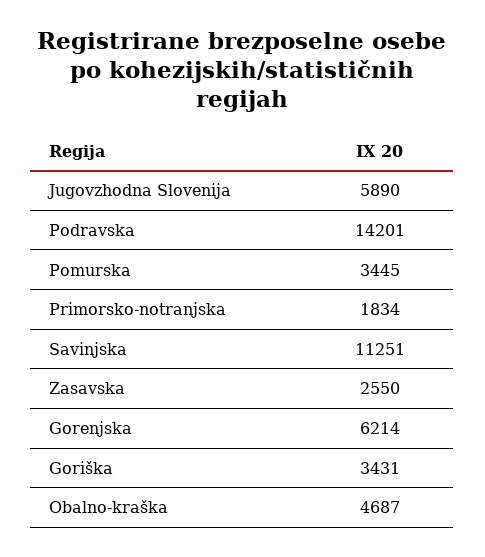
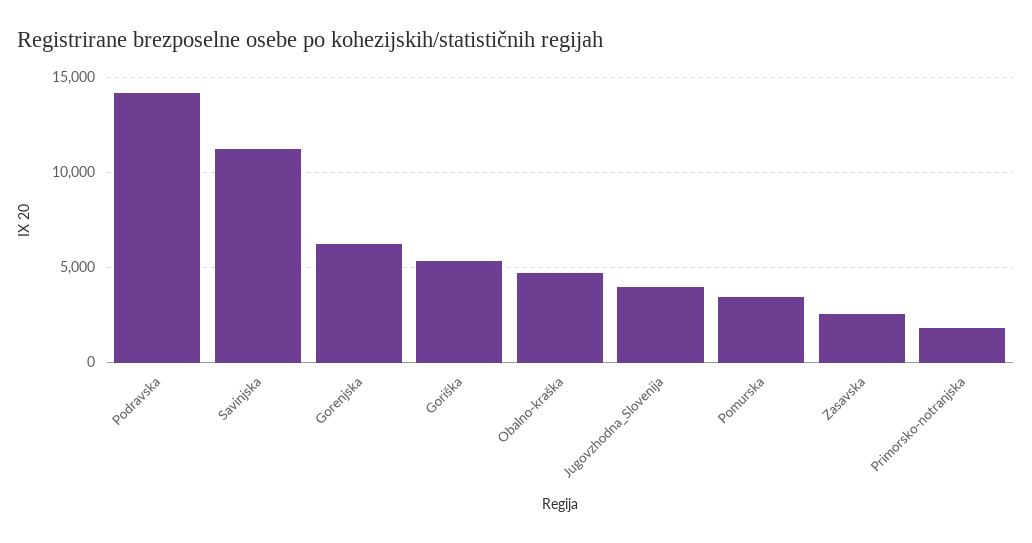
Jugovzhodna Slovenija: 5890 -> 4000
Goriška: 3431 -> 5500

